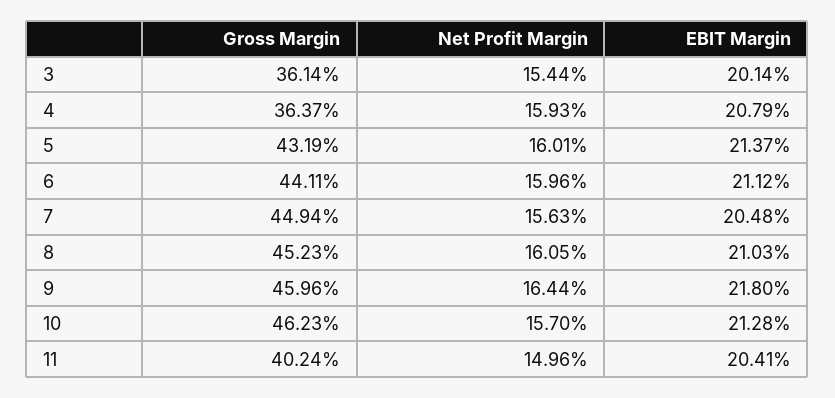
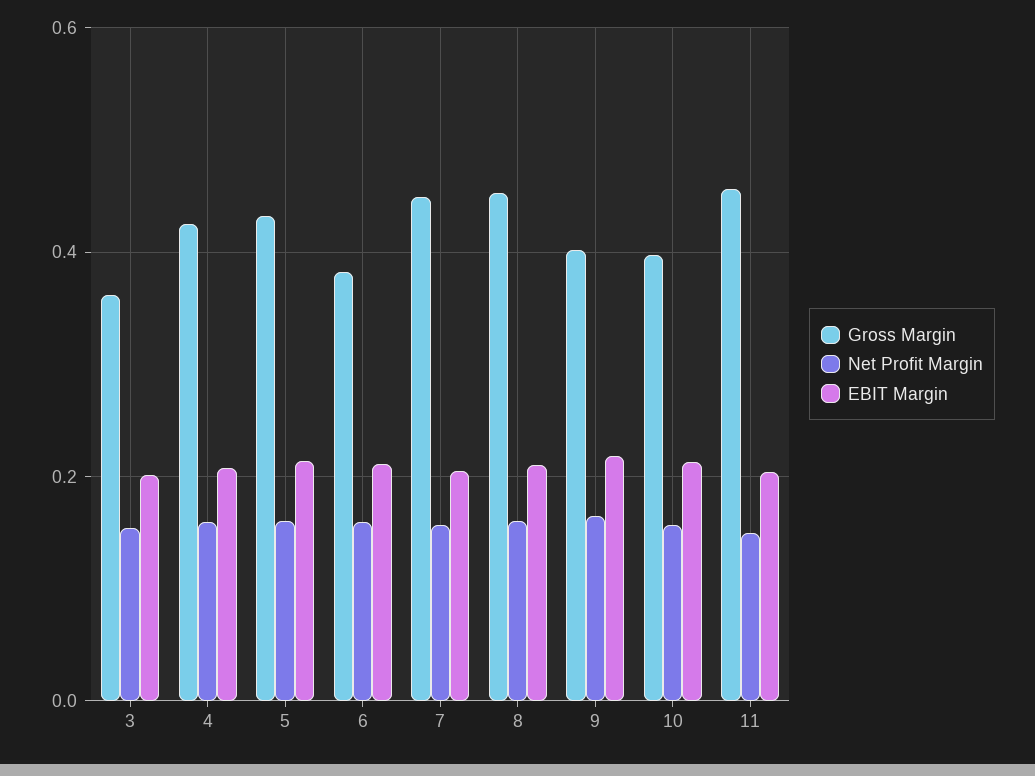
Gross Margin, 4: 0.3637 -> 0.42
Gross Margin, 6: 0.4411 -> 0.38
Gross Margin, 9: 0.4596 -> 0.4
Gross Margin, 10: 0.4623 -> 0.4
Gross Margin, 11: 0.4024 -> 0.46

